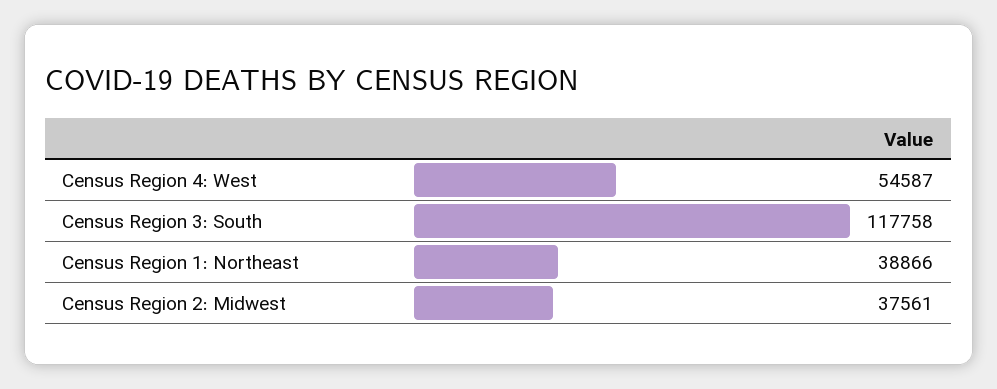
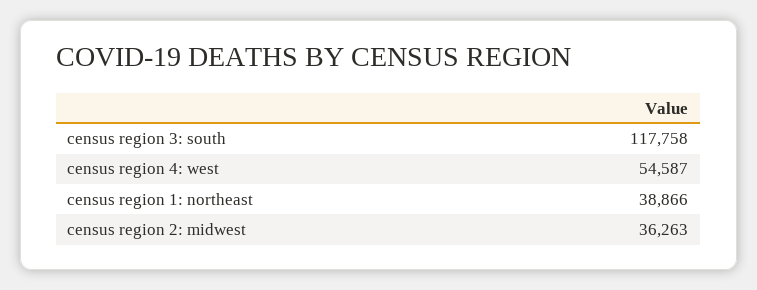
Census Region 2: Midwest: 37561 -> 36263

